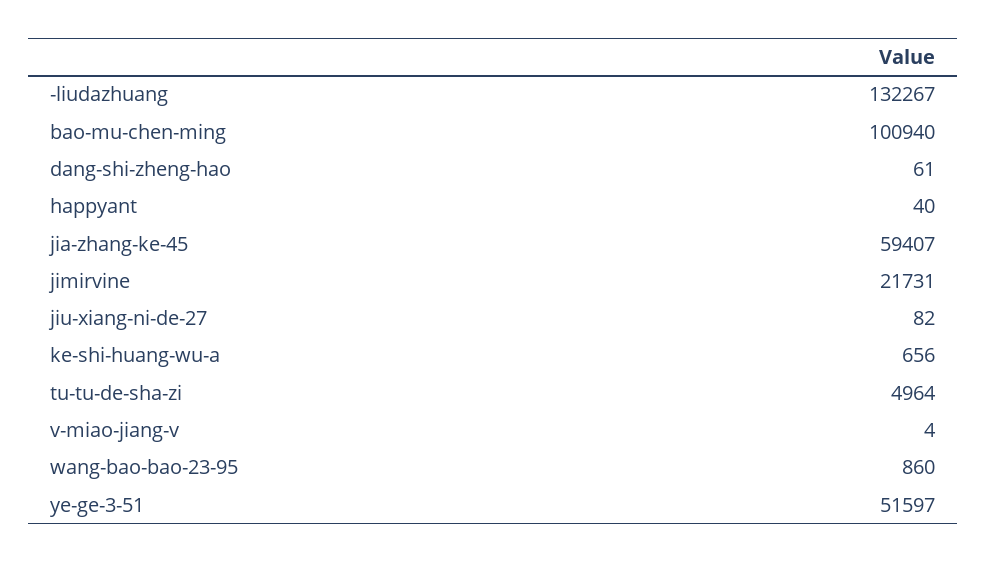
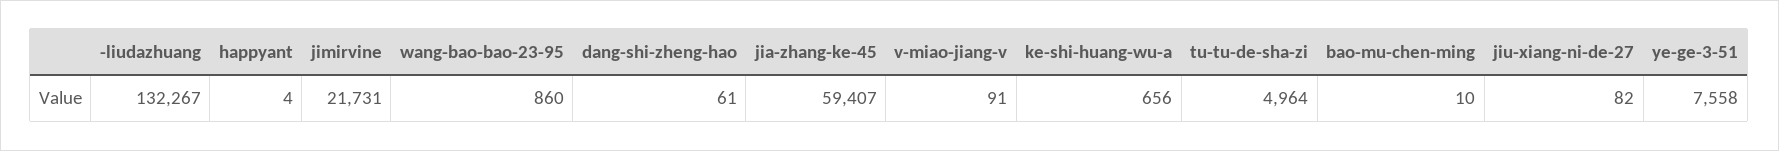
bao-mu-chen-ming: 100940 -> 10
happyant: 40 -> 4
v-miao-jiang-v: 4 -> 91
ye-ge-3-51: 51597 -> 7558

